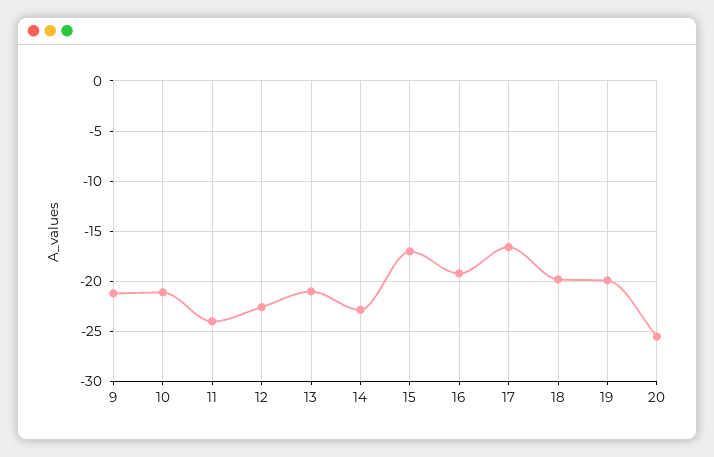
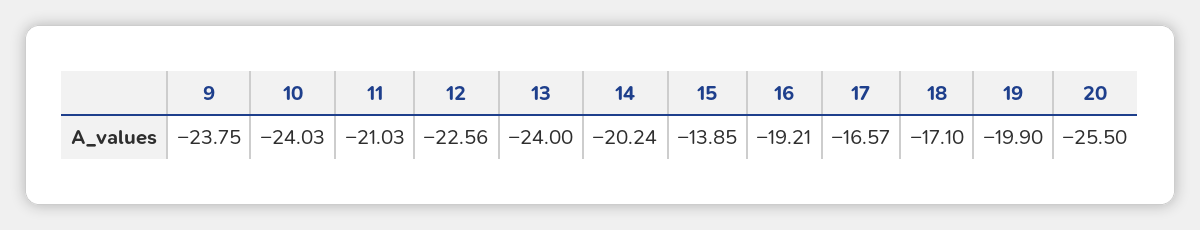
9: -21 -> -23.75
10: -21 -> -24.03
11: -24 -> -21.03
13: -21 -> -24
14: -23 -> -20.24
15: -17 -> -13.85
18: -20 -> -17.1

